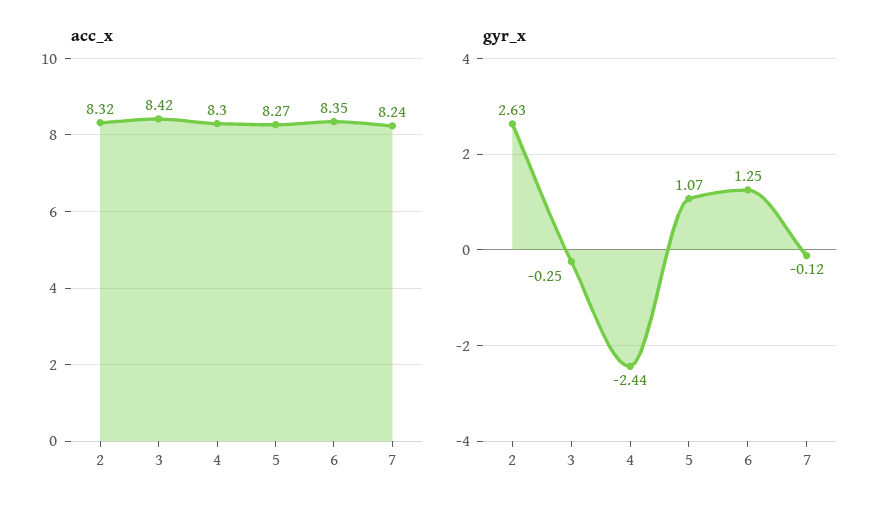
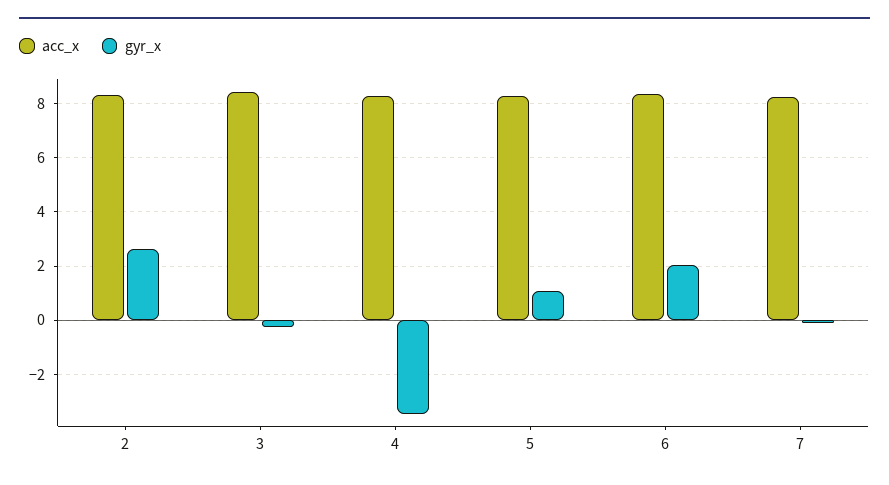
gyr_x, 4: -2.44 -> -3.5
gyr_x, 6: 1.25 -> 2

